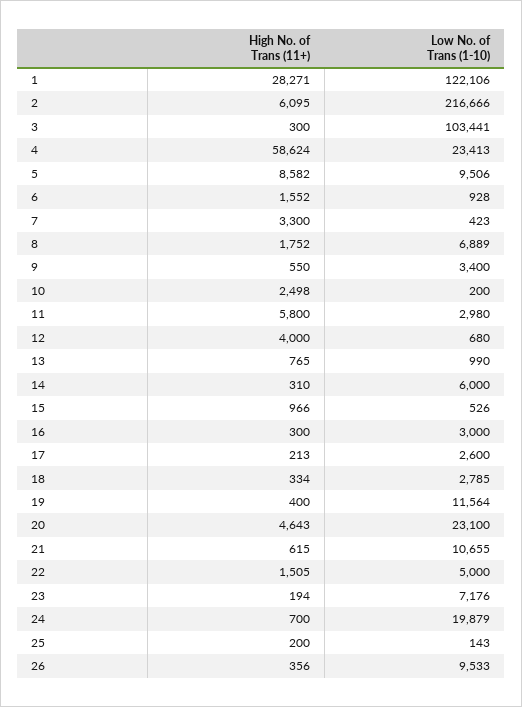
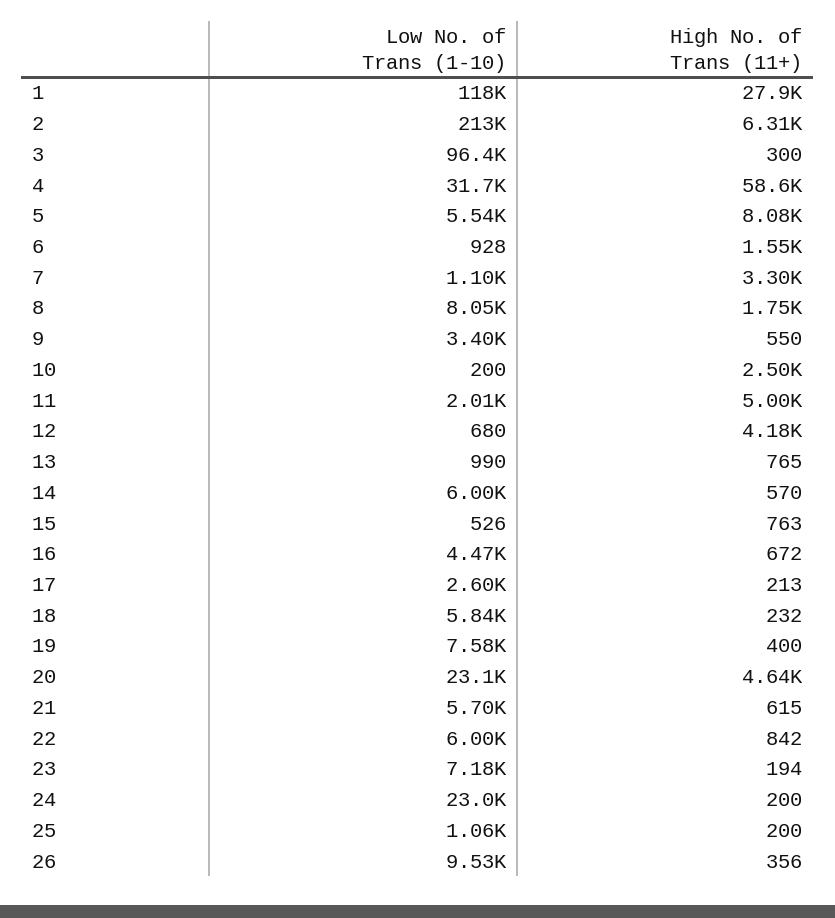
High No. of Trans (11+), 1: 28271 -> 27900
Low No. of Trans (1-10), 1: 122106 -> 118000
High No. of Trans (11+), 2: 6095 -> 6310
Low No. of Trans (1-10), 2: 216666 -> 213000
Low No. of Trans (1-10), 3: 103441 -> 96400
Low No. of Trans (1-10), 4: 23413 -> 31700
High No. of Trans (11+), 5: 8582 -> 8080
Low No. of Trans (1-10), 5: 9506 -> 5540
Low No. of Trans (1-10), 7: 423 -> 1100
Low No. of Trans (1-10), 8: 6889 -> 8050
High No. of Trans (11+), 11: 5800 -> 5000
Low No. of Trans (1-10), 11: 2980 -> 2010
High No. of Trans (11+), 12: 4000 -> 4180
High No. of Trans (11+), 14: 310 -> 570
High No. of Trans (11+), 15: 966 -> 763
High No. of Trans (11+), 16: 300 -> 672
Low No. of Trans (1-10), 16: 3000 -> 4470
High No. of Trans (11+), 18: 334 -> 232
Low No. of Trans (1-10), 18: 2785 -> 5840
Low No. of Trans (1-10), 19: 11564 -> 7580
Low No. of Trans (1-10), 21: 10655 -> 5700
High No. of Trans (11+), 22: 1505 -> 842
Low No. of Trans (1-10), 22: 5000 -> 6000
High No. of Trans (11+), 24: 700 -> 200
Low No. of Trans (1-10), 24: 19879 -> 23000
Low No. of Trans (1-10), 25: 143 -> 1060

